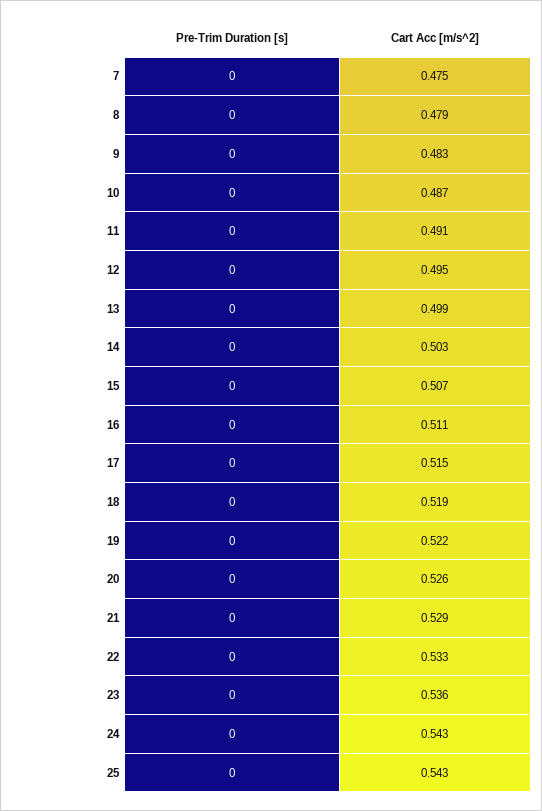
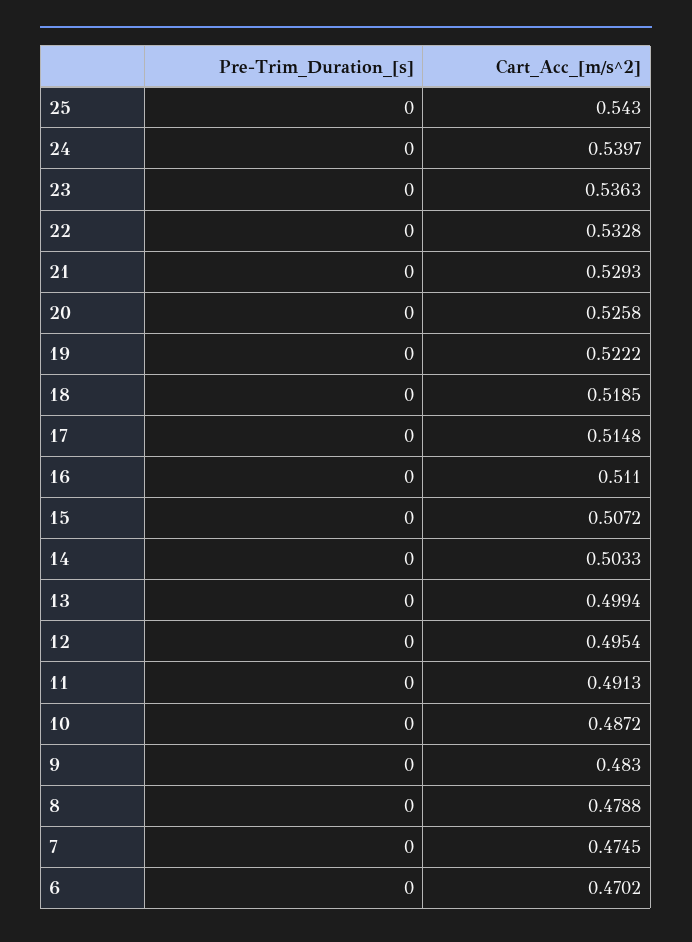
Cart Acc [m/s^2], 24: 0.543 -> 0.5397
Pre-Trim Duration [s], 6: none -> 0
Cart Acc [m/s^2], 6: none -> 0.4702

